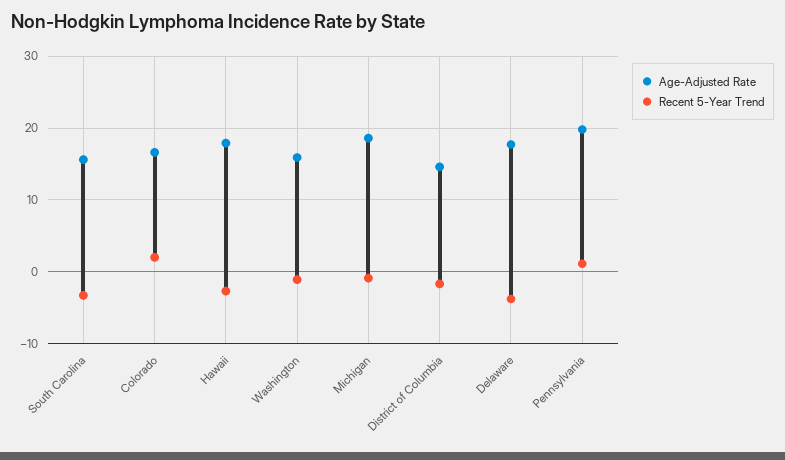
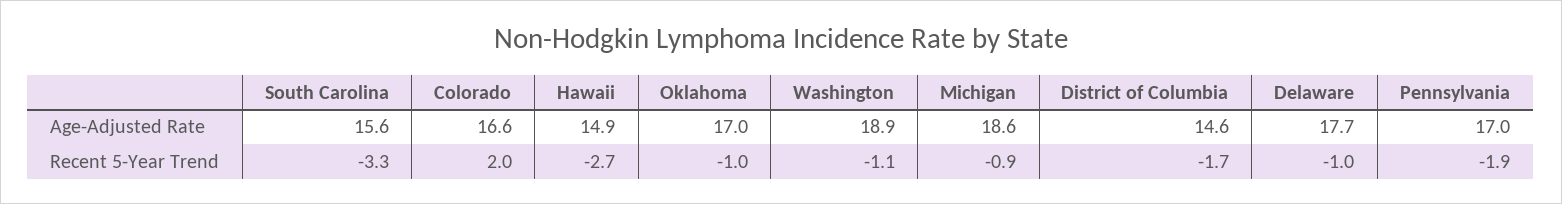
Age-Adjusted Rate, Hawaii: 18 -> 14.9
Age-Adjusted Rate, Washington: 16 -> 18.9
Recent 5-Year Trend, Delaware: -4 -> -1
Age-Adjusted Rate, Pennsylvania: 20 -> 17
Recent 5-Year Trend, Pennsylvania: 1 -> -1.9
Age-Adjusted Rate, Oklahoma: none -> 17
Recent 5-Year Trend, Oklahoma: none -> -1

